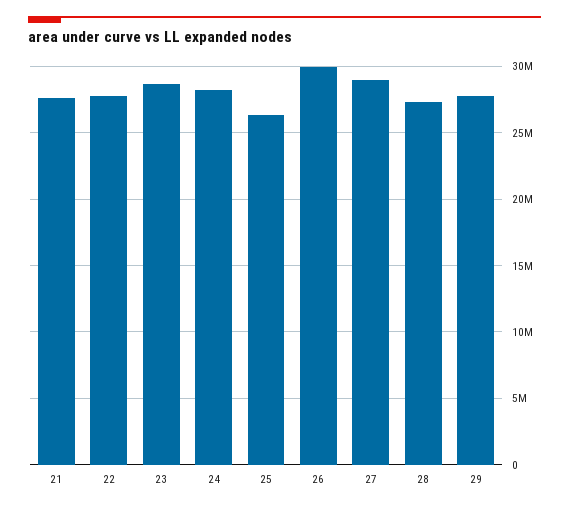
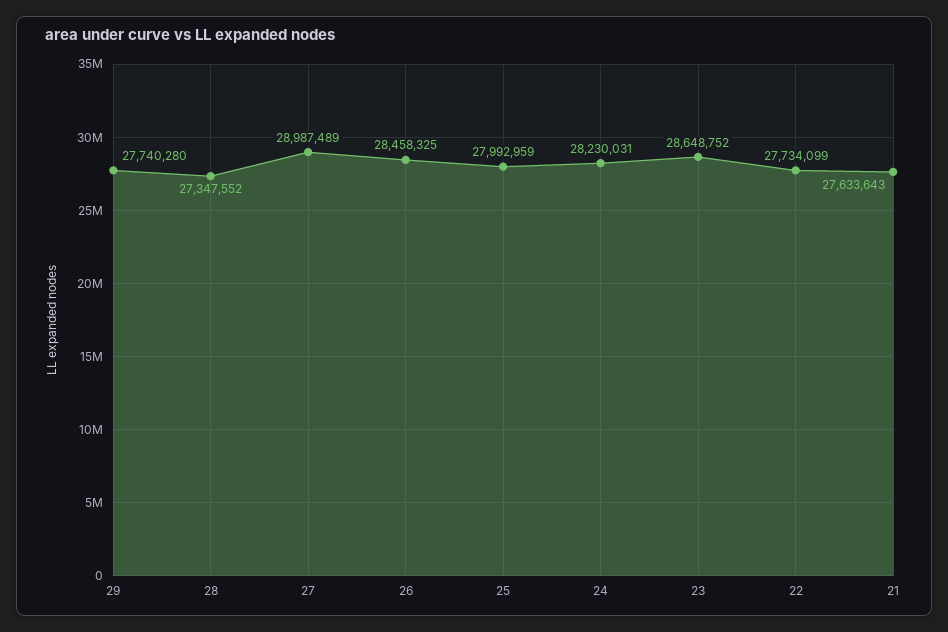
25: 26500000 -> 27992959
26: 30000000 -> 28458325

